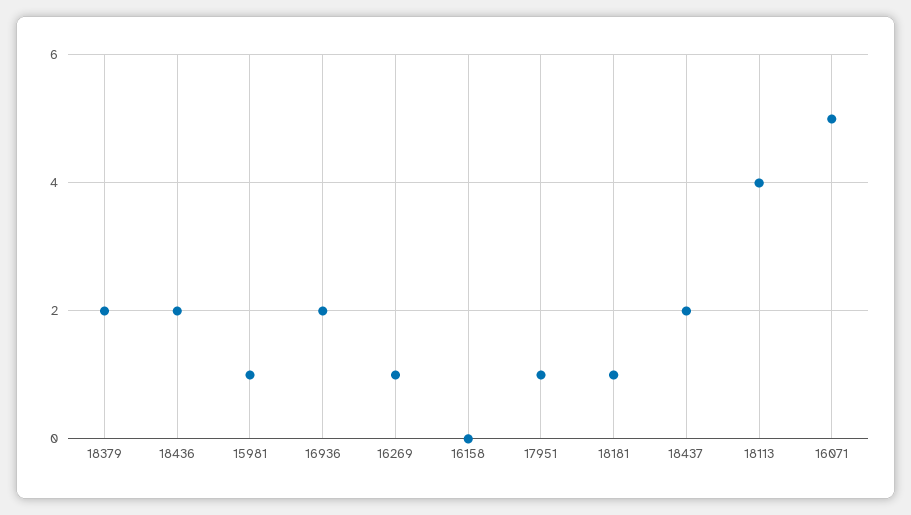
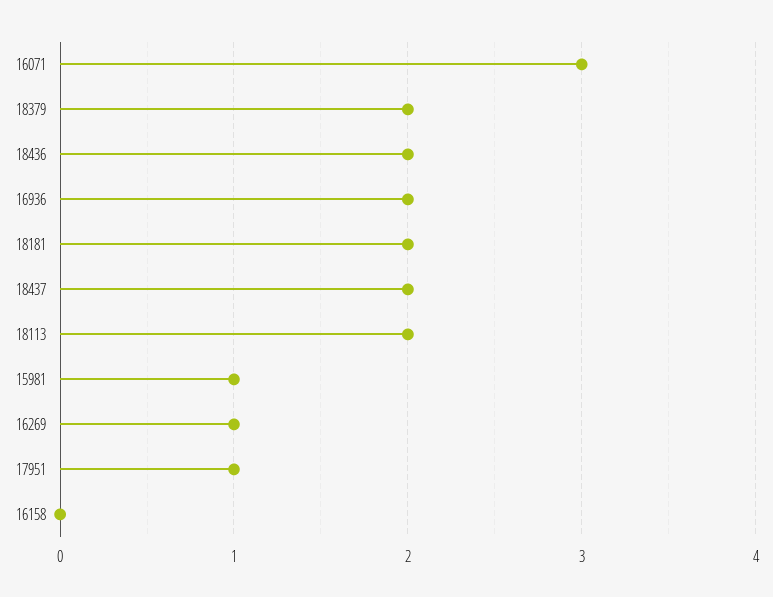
18181: 1 -> 2
18113: 4 -> 2
16071: 5 -> 3

